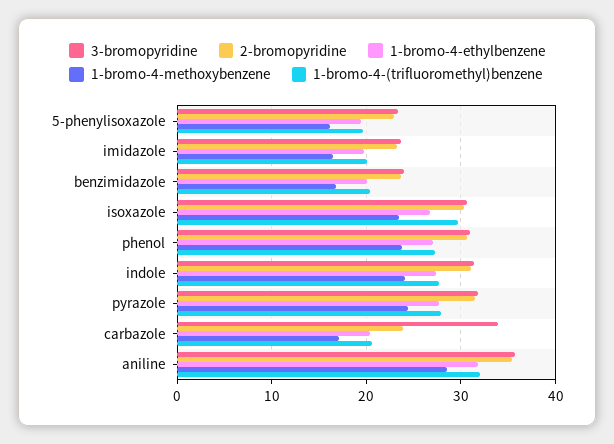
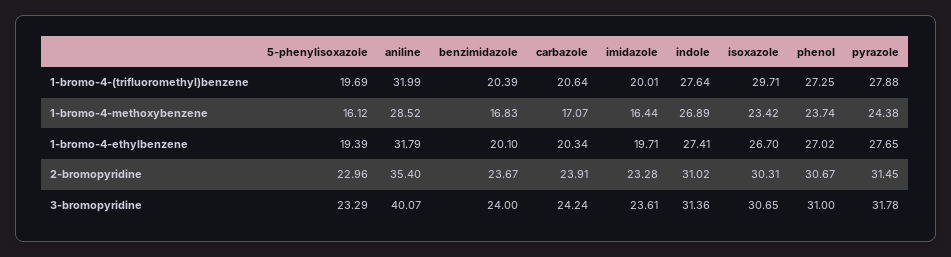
1-bromo-4-methoxybenzene, indole: 24 -> 26.89
3-bromopyridine, carbazole: 34 -> 24.24
3-bromopyridine, aniline: 36 -> 40.07

